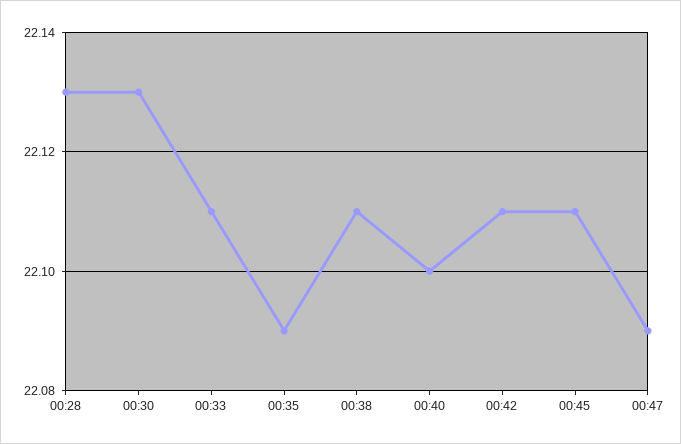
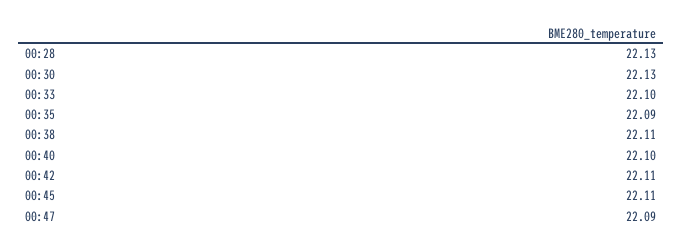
00:33: 22.11 -> 22.1

